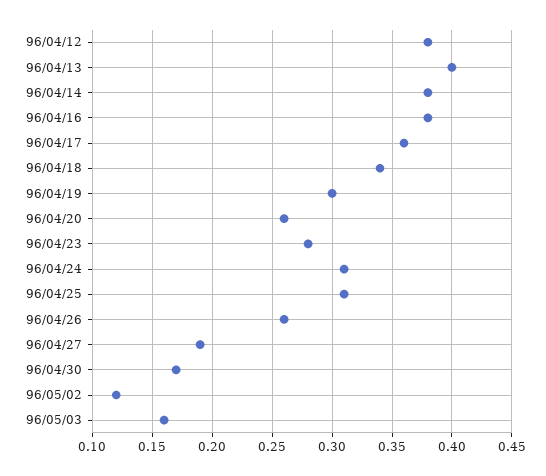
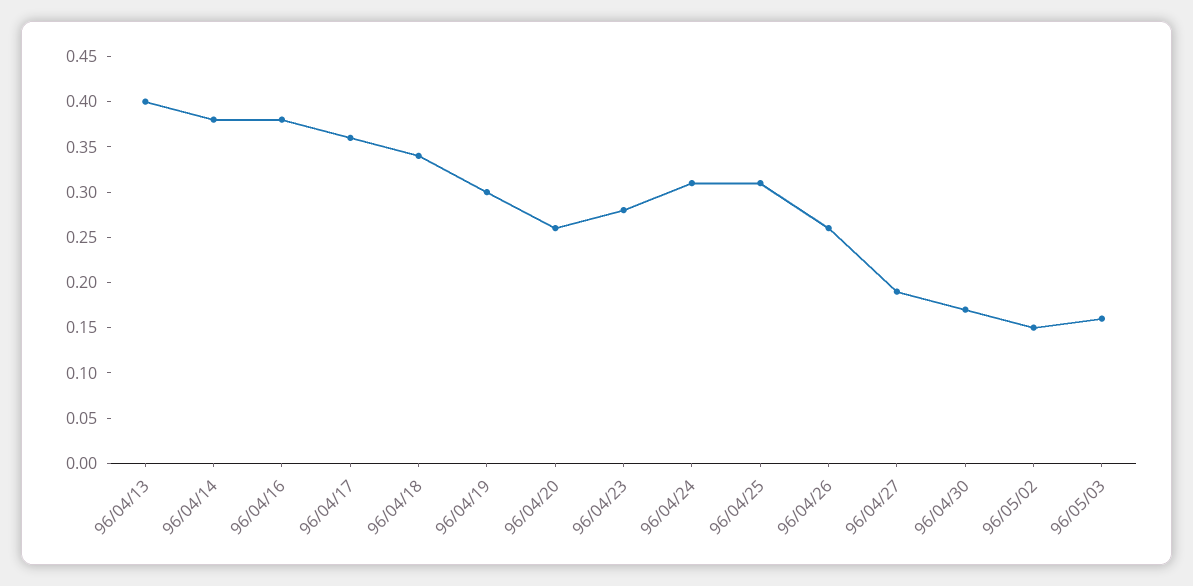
96/04/12: 0.38 -> none
96/05/02: 0.12 -> 0.15

